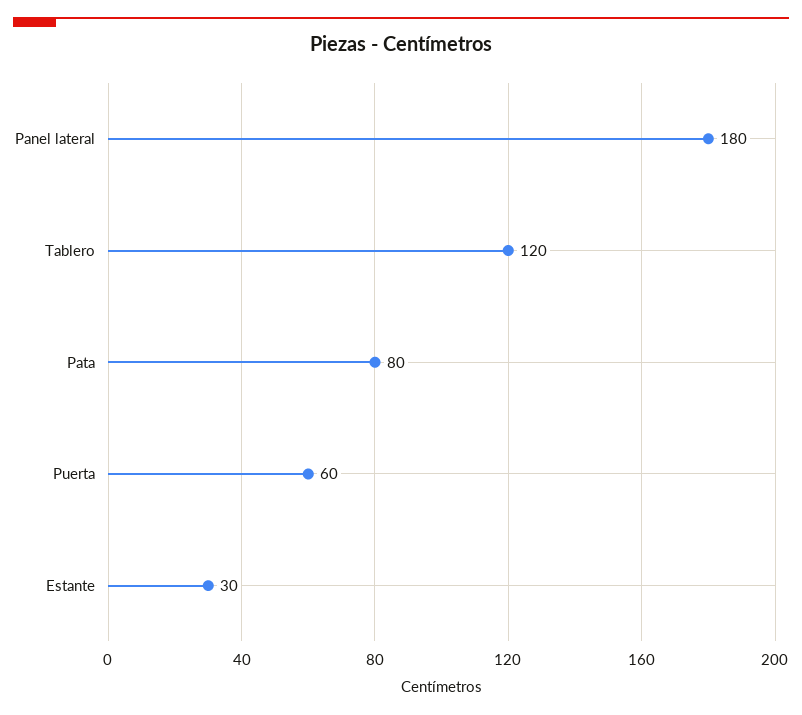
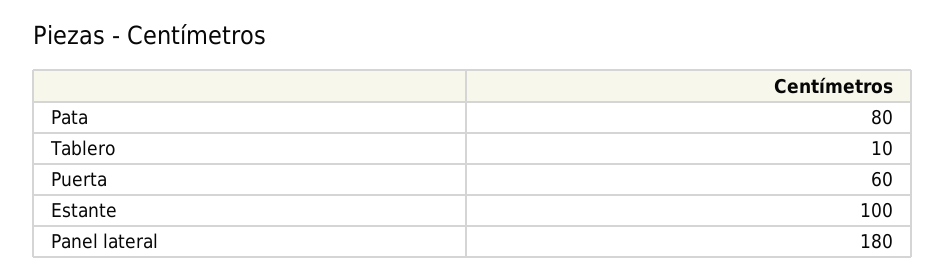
Tablero: 120 -> 10
Estante: 30 -> 100

